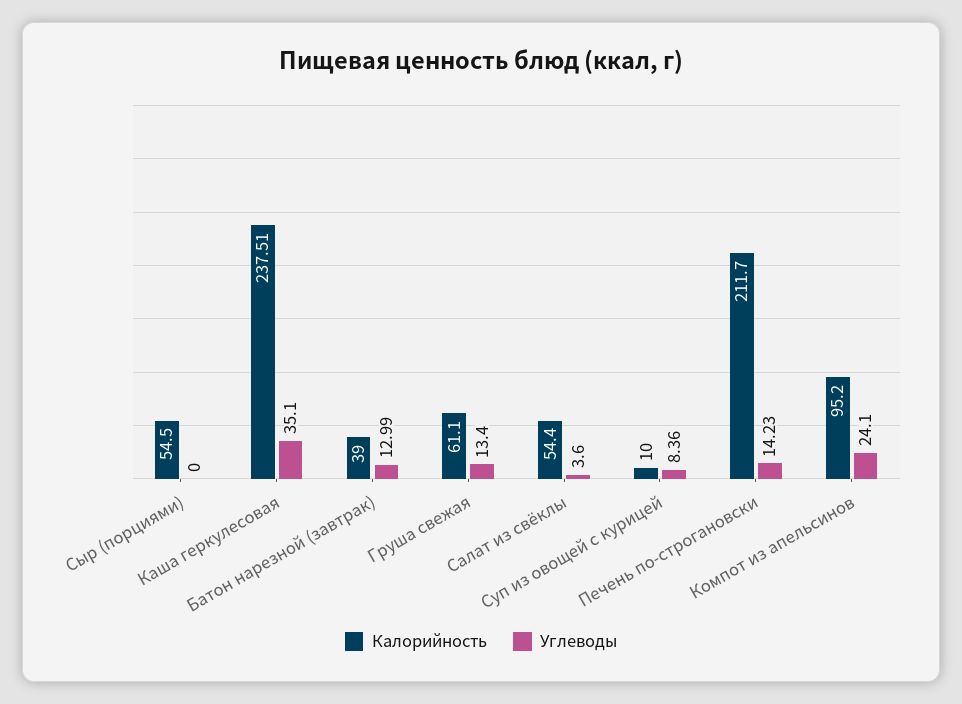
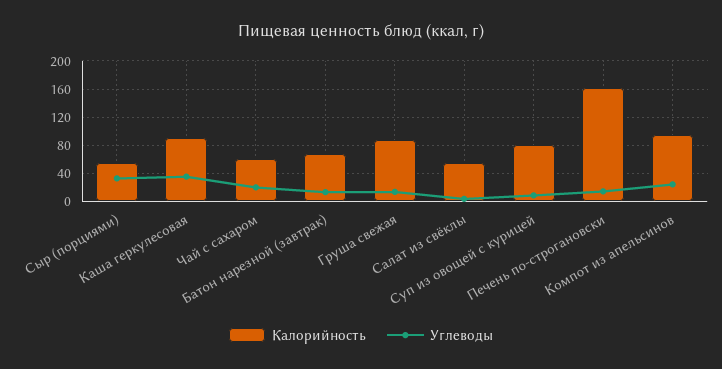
Углеводы, Сыр (порциями): 0 -> 30
Калорийность, Каша геркулесовая: 237.51 -> 90
Калорийность, Батон нарезной (завтрак): 39 -> 70
Калорийность, Груша свежая: 61.1 -> 90
Калорийность, Суп из овощей с курицей: 10 -> 80
Калорийность, Печень по-строгановски: 211.7 -> 160
Калорийность, Чай с сахаром: none -> 60
Углеводы, Чай с сахаром: none -> 20

